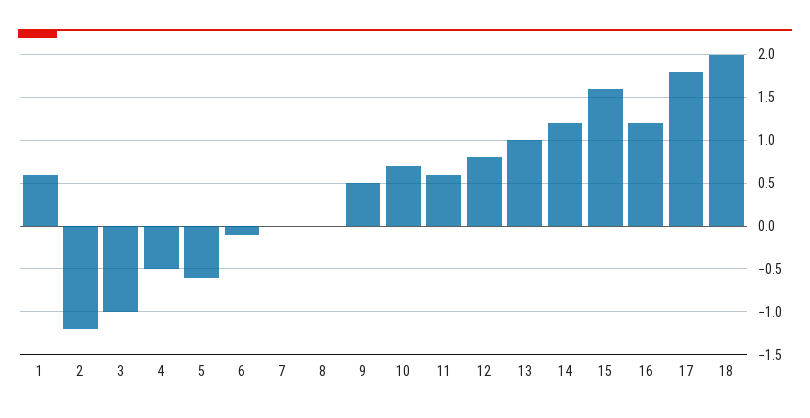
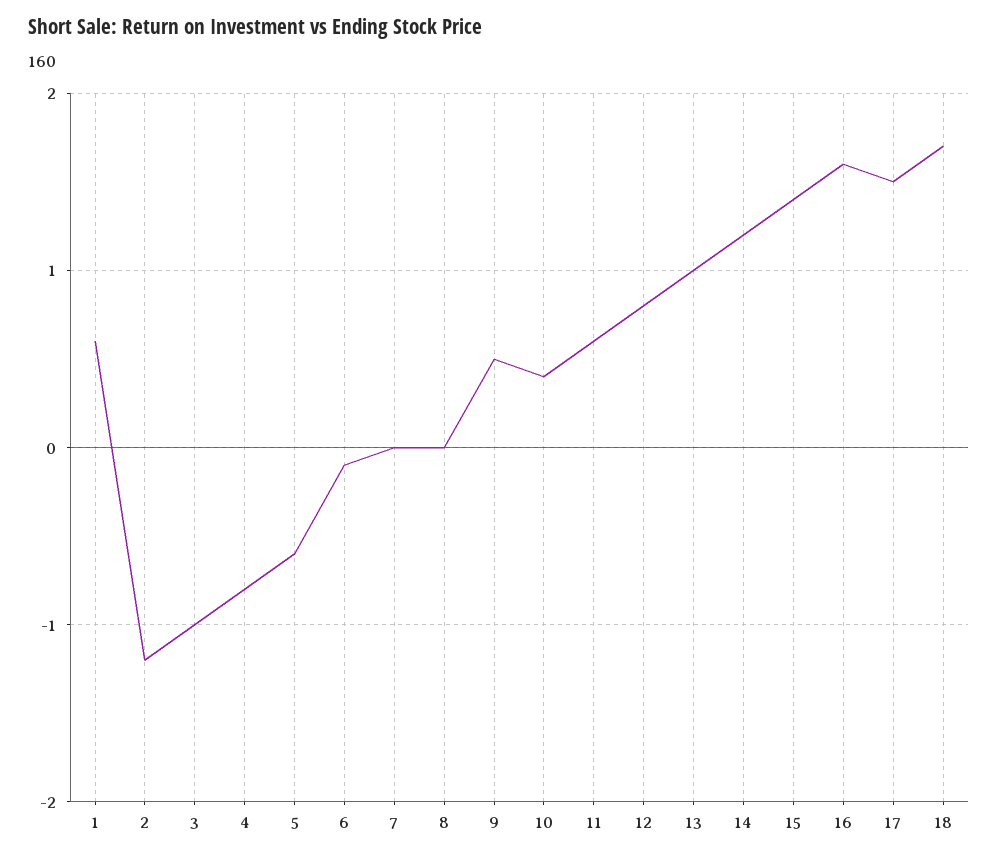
4: -0.5 -> -0.8
10: 0.7 -> 0.4
15: 1.6 -> 1.4
16: 1.2 -> 1.6
17: 1.8 -> 1.5
18: 2 -> 1.7

